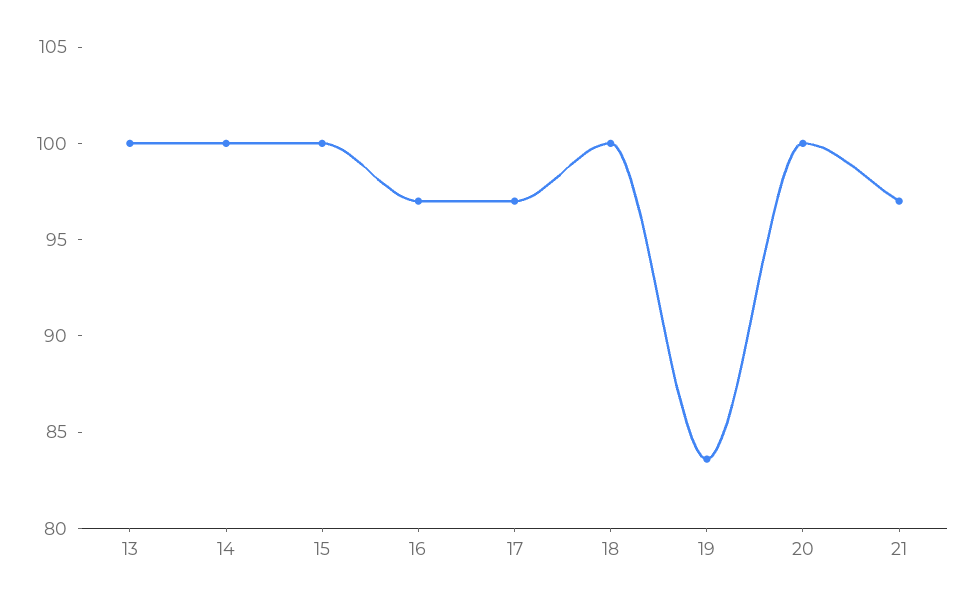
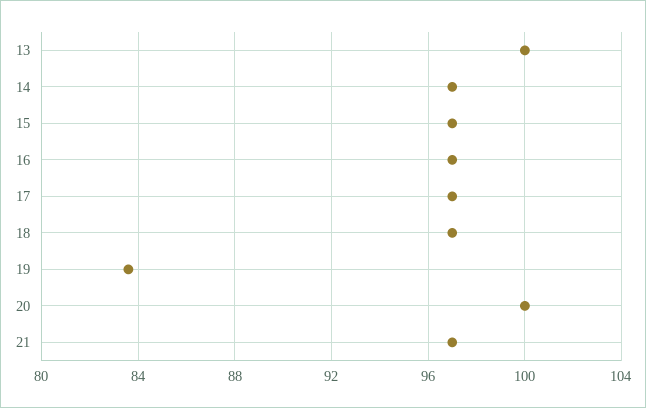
14: 100 -> 97
15: 100 -> 97
18: 100 -> 97

